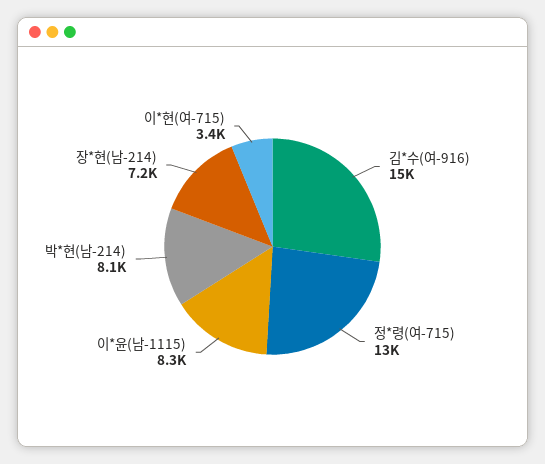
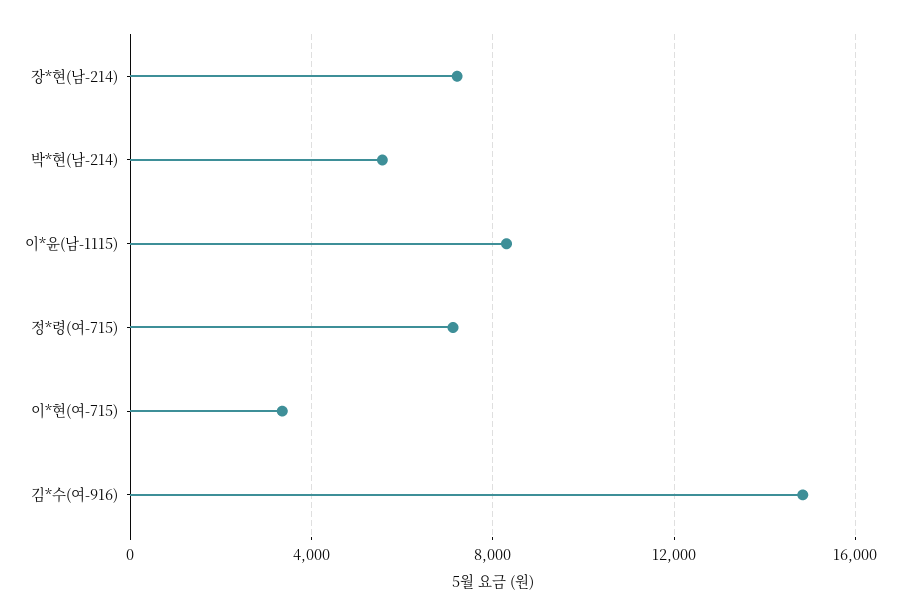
정*령(여-715): 13000 -> 7000
박*현(남-214): 8100 -> 5500

